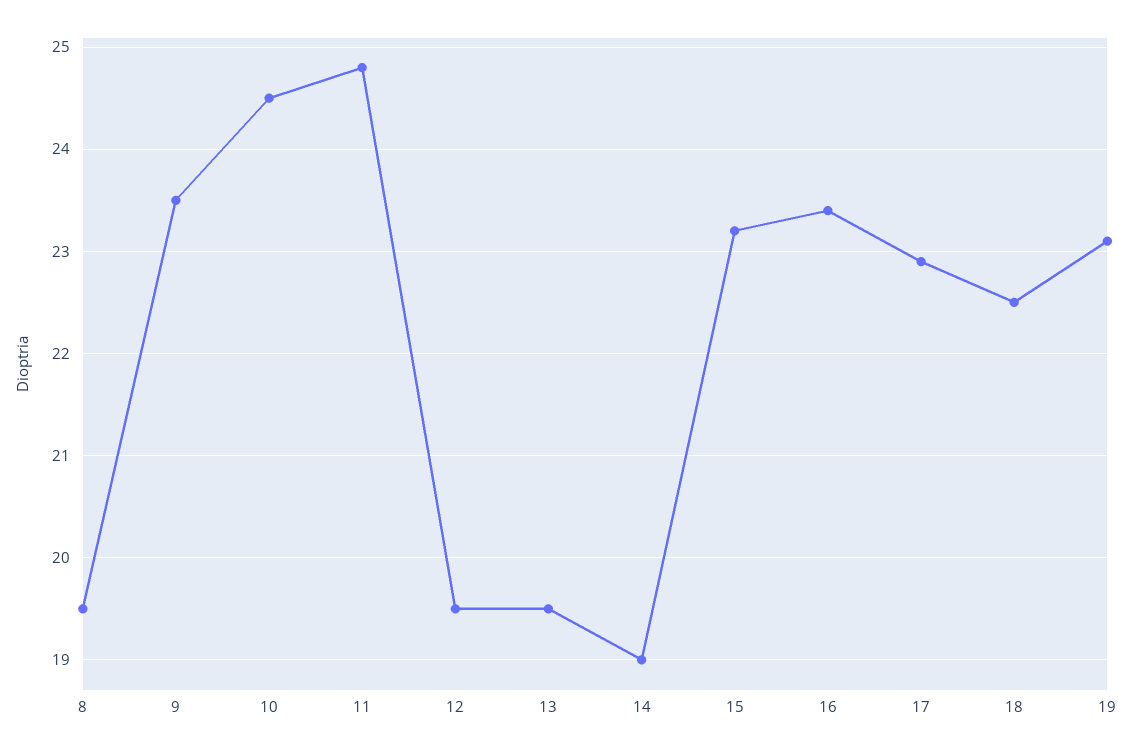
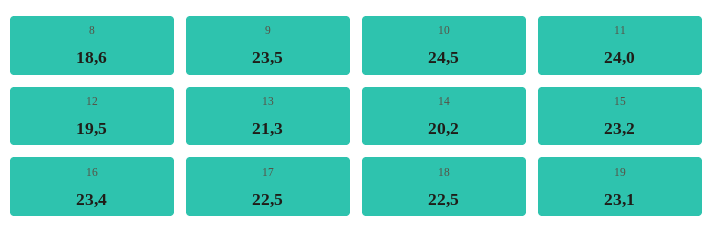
8: 19.5 -> 18.6
11: 24.8 -> 24
13: 19.5 -> 21.3
14: 19 -> 20.2
17: 22.9 -> 22.5

